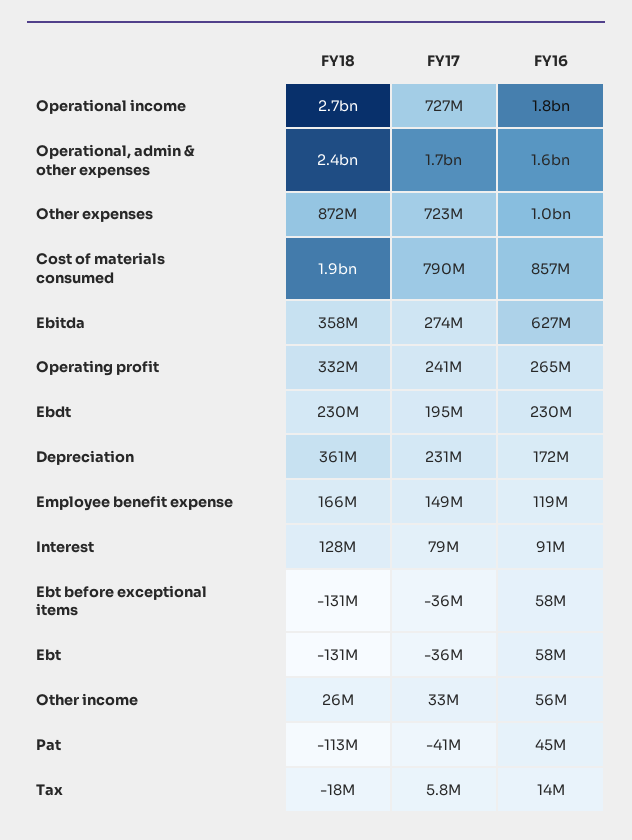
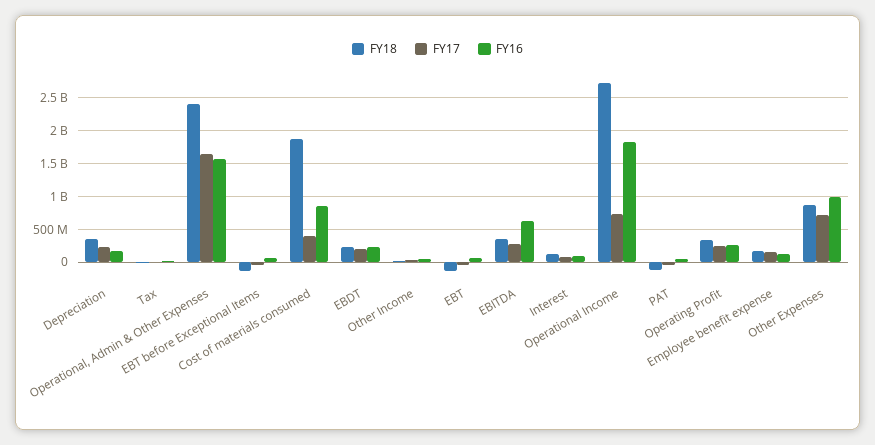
FY17, Cost of materials consumed: 790000000 -> 400000000

